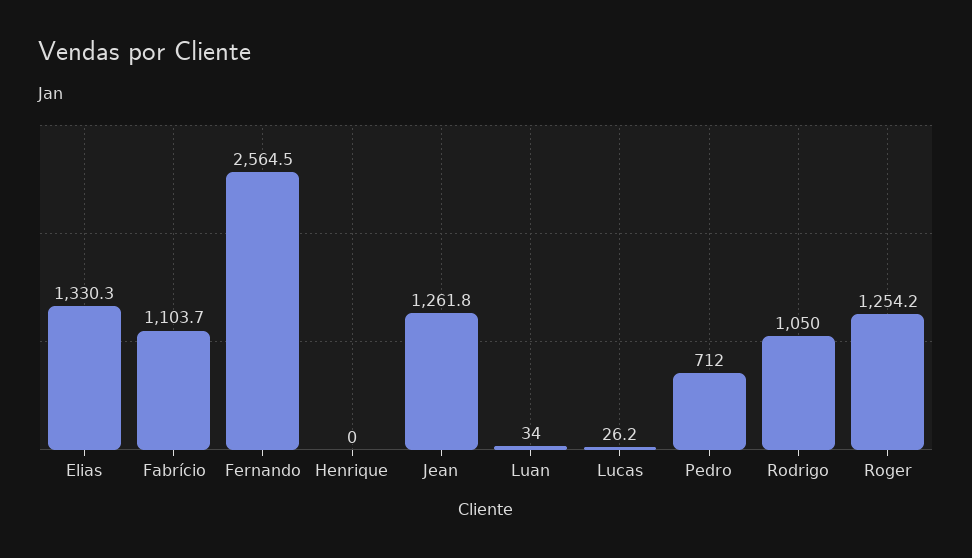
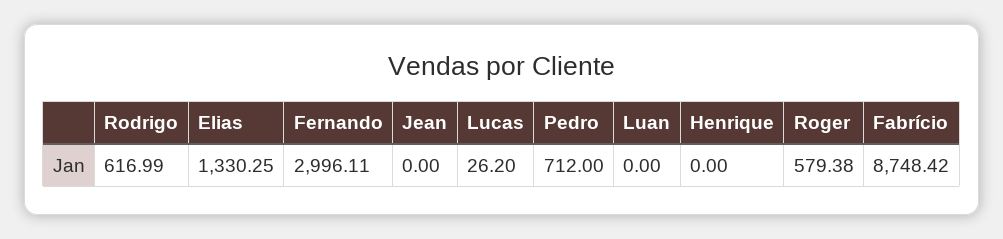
Fabrício: 1103.7 -> 8748.42
Fernando: 2564.5 -> 2996.11
Jean: 1261.8 -> 0
Luan: 34 -> 0
Rodrigo: 1050 -> 616.99
Roger: 1254.2 -> 579.38

